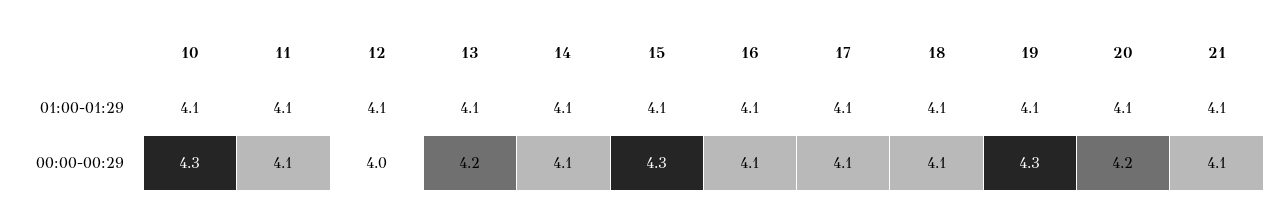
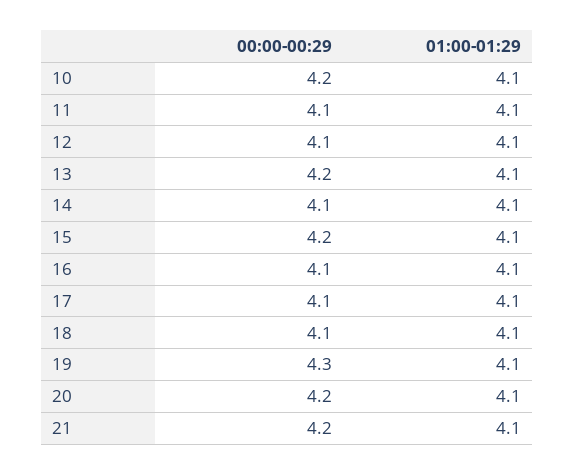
10, 00:00-00:29: 4.3 -> 4.2
12, 00:00-00:29: 4 -> 4.1
15, 00:00-00:29: 4.3 -> 4.2
21, 00:00-00:29: 4.1 -> 4.2

